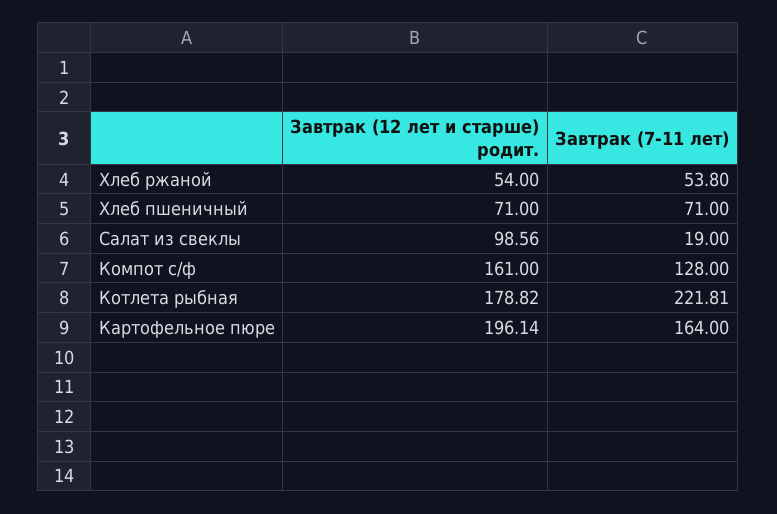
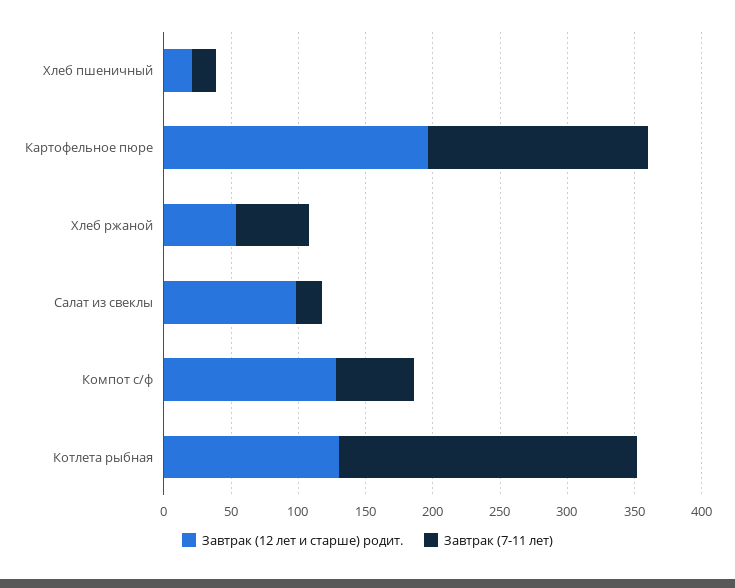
Завтрак (12 лет и старше) родит., Хлеб пшеничный: 71 -> 20
Завтрак (7-11 лет), Хлеб пшеничный: 71 -> 20
Завтрак (12 лет и старше) родит., Компот с/ф: 161 -> 130
Завтрак (7-11 лет), Компот с/ф: 128 -> 60
Завтрак (12 лет и старше) родит., Котлета рыбная: 178.82 -> 130

